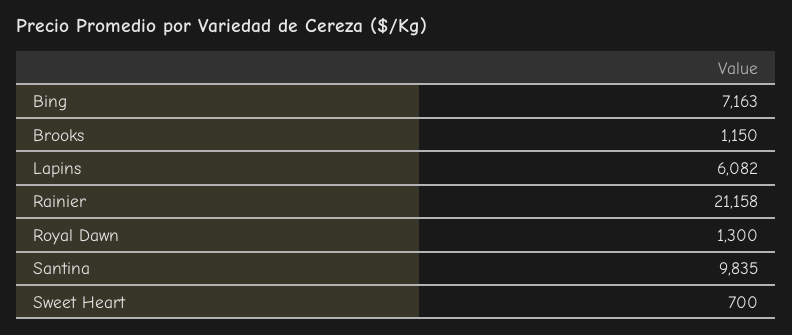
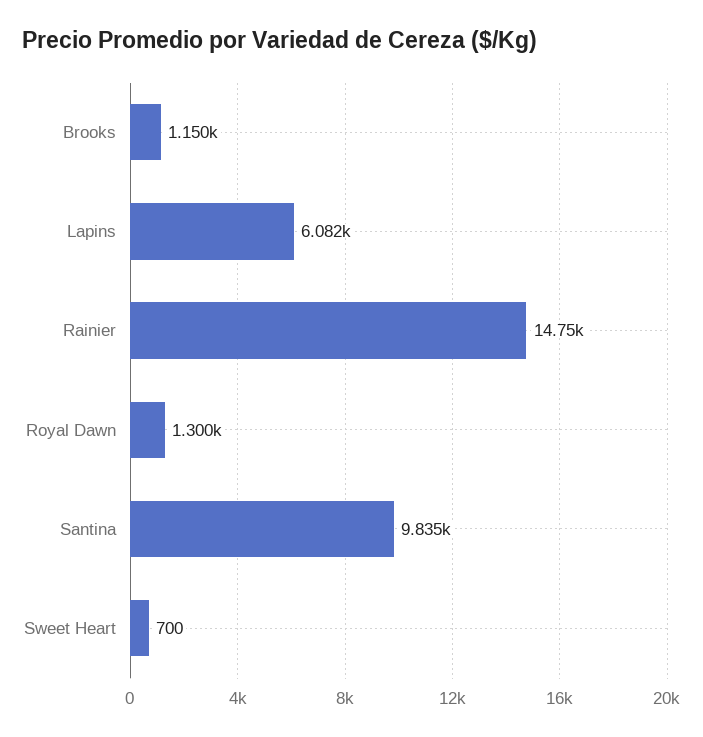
Bing: 7163 -> none
Rainier: 21158 -> 14750

